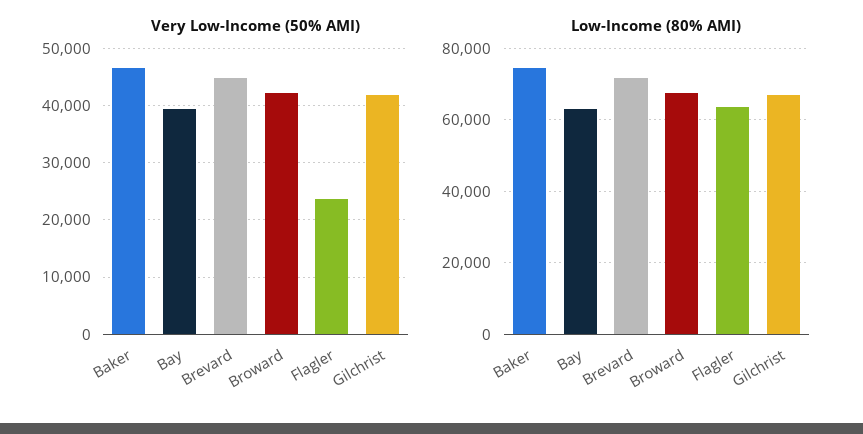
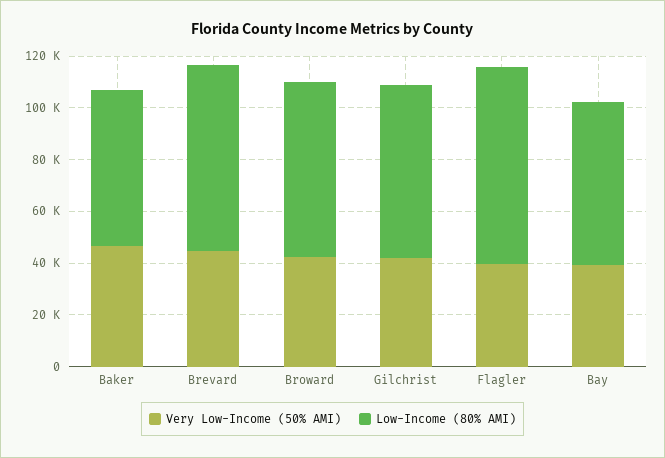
Very Low-Income (50% AMI), Flagler: 24000 -> 40000
Low-Income (80% AMI), Baker: 74000 -> 60000
Low-Income (80% AMI), Flagler: 64000 -> 75000

